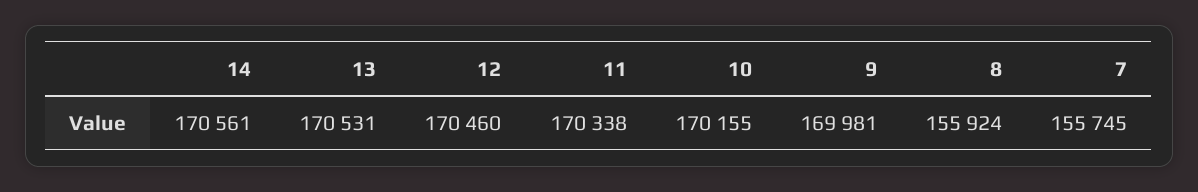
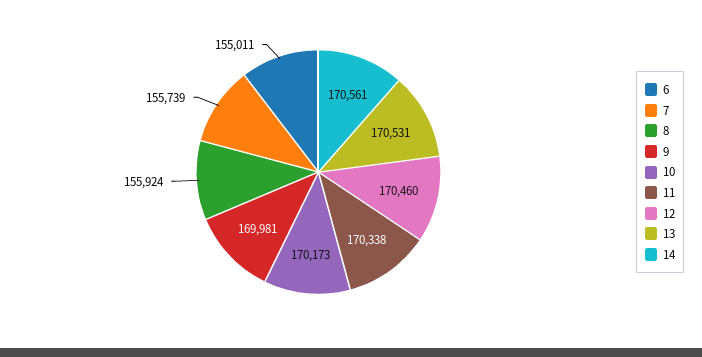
10: 170155 -> 170173
7: 155745 -> 155739
6: none -> 155011

